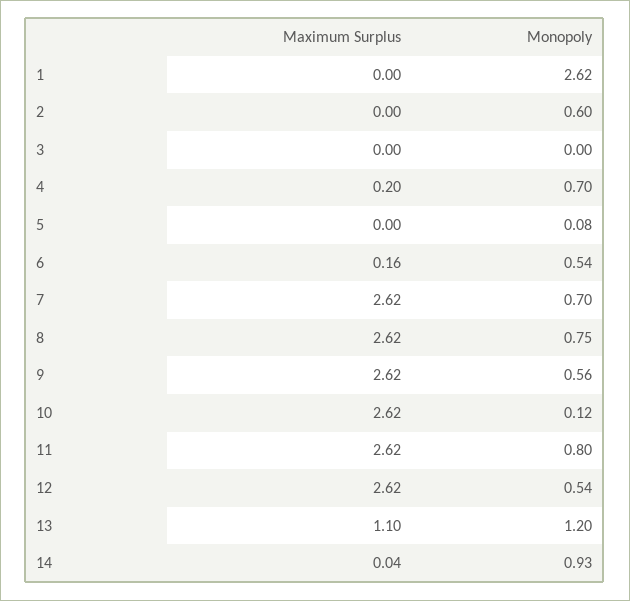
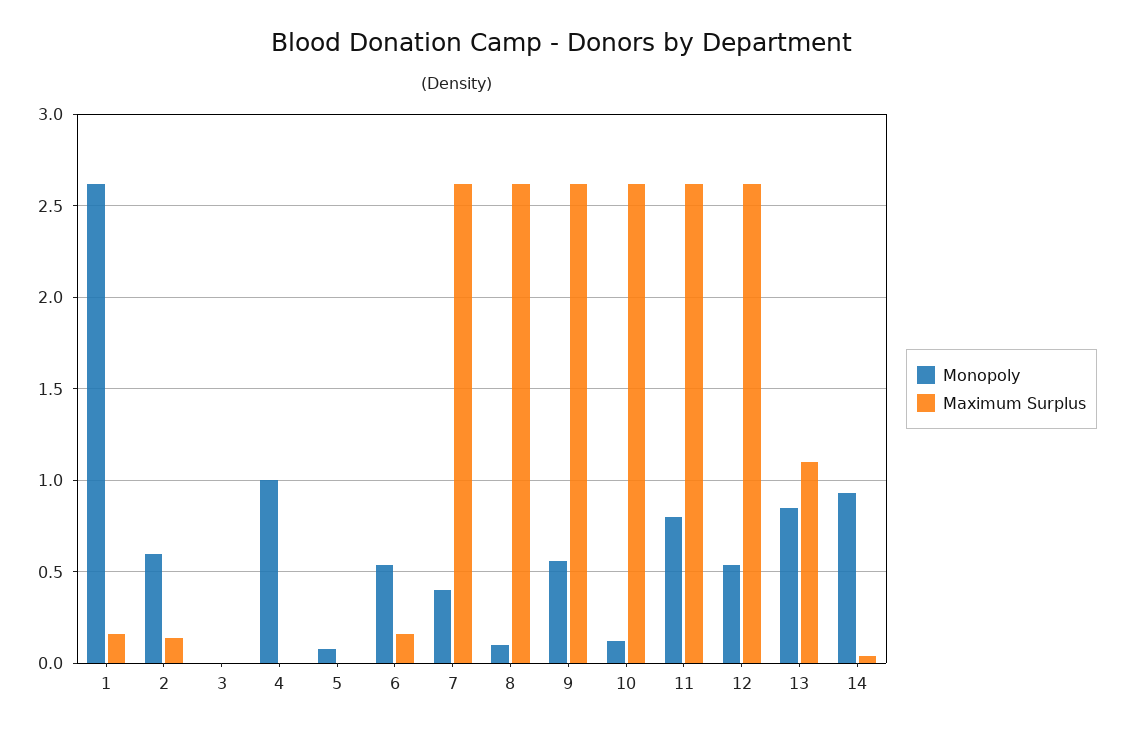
Maximum Surplus, 1: 0 -> 0.15
Maximum Surplus, 2: 0 -> 0.15
Maximum Surplus, 4: 0.2 -> 0
Monopoly, 4: 0.7 -> 1
Monopoly, 7: 0.7 -> 0.4
Monopoly, 8: 0.75 -> 0.1
Monopoly, 13: 1.2 -> 0.85

